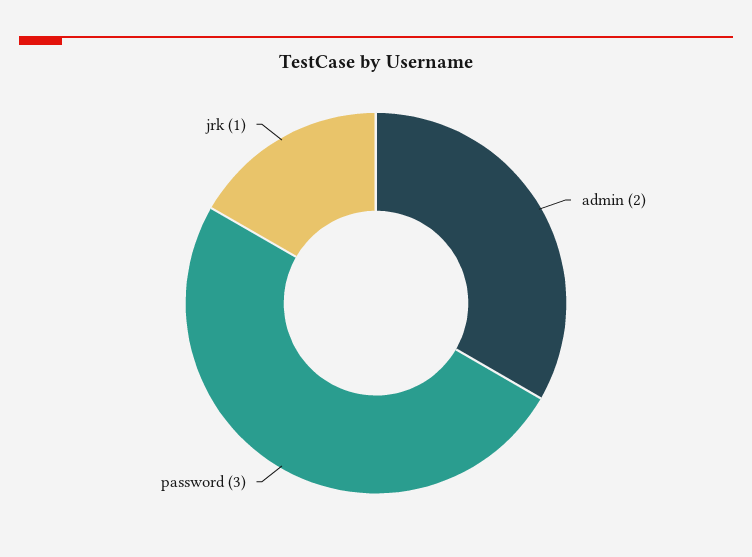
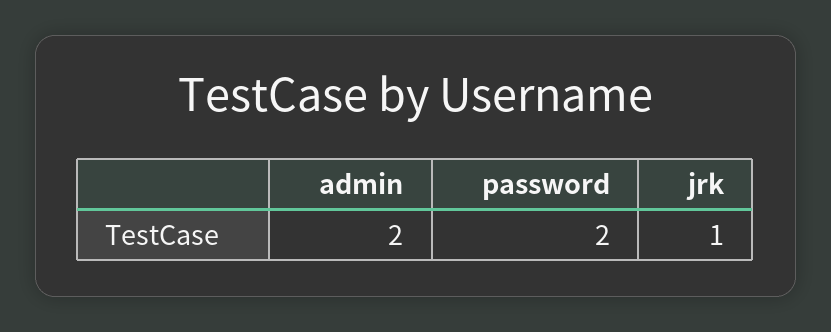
password: 3 -> 2

